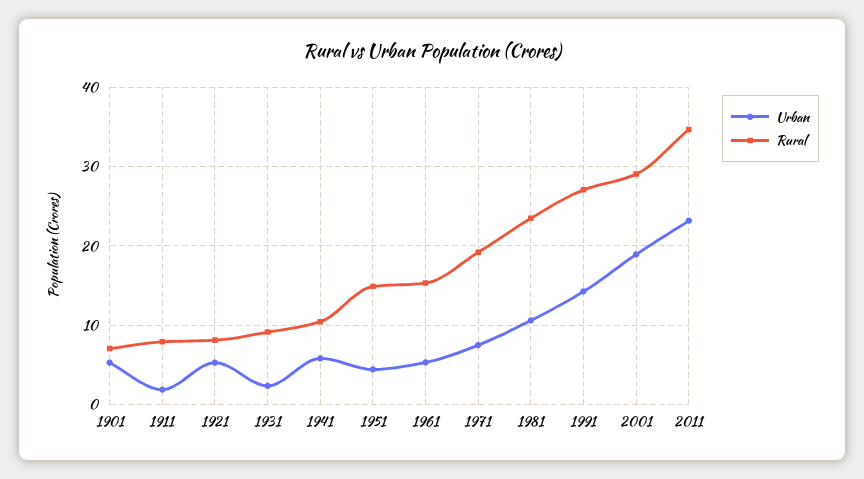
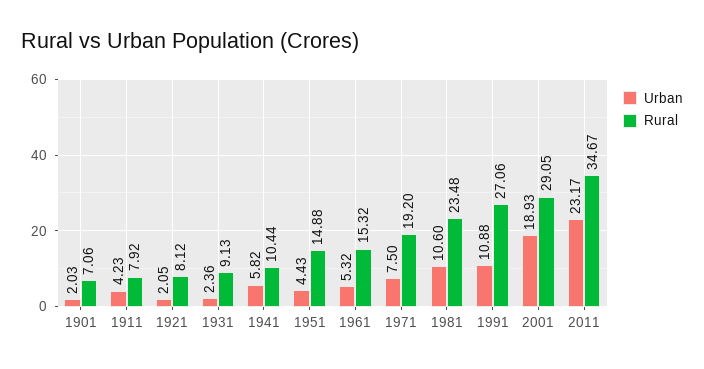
Urban, 1901: 5 -> 2.03
Urban, 1911: 2 -> 4.23
Urban, 1921: 5 -> 2.05
Urban, 1991: 14 -> 10.88

